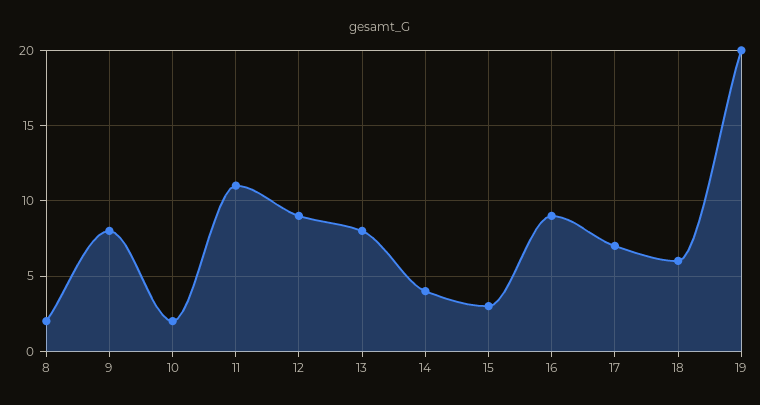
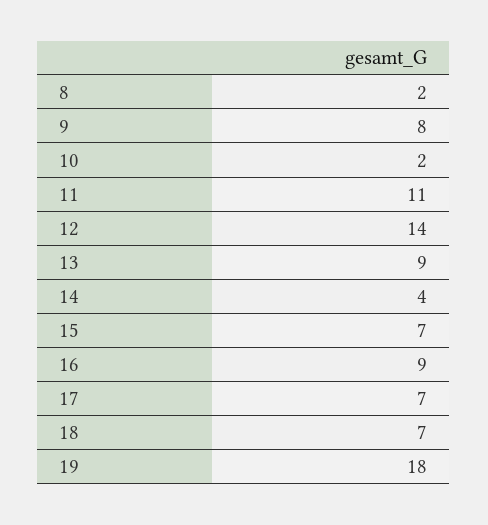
12: 9 -> 14
13: 8 -> 9
15: 3 -> 7
18: 6 -> 7
19: 20 -> 18

